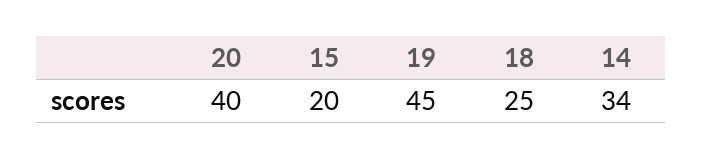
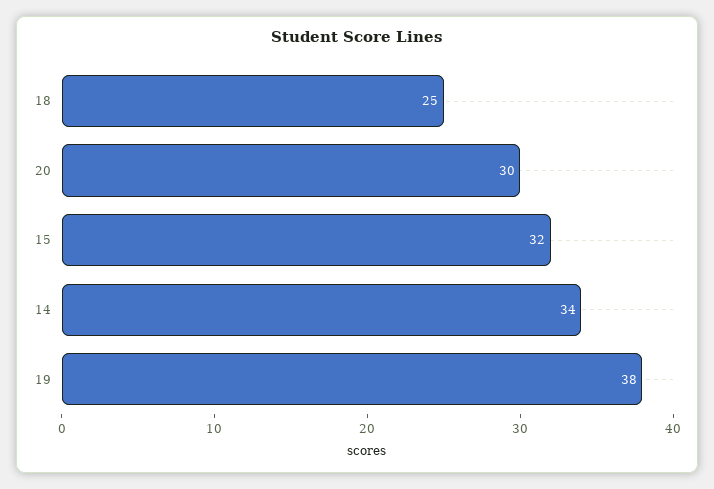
20: 40 -> 30
15: 20 -> 32
19: 45 -> 38

